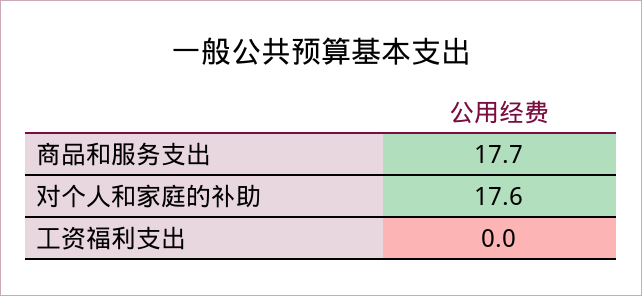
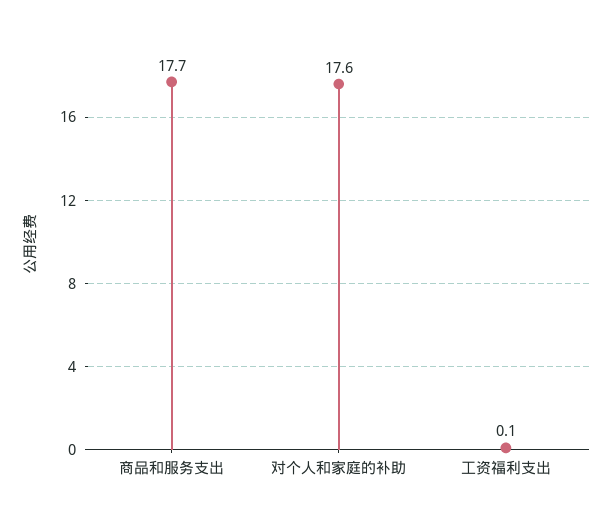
工资福利支出: 0 -> 0.1

